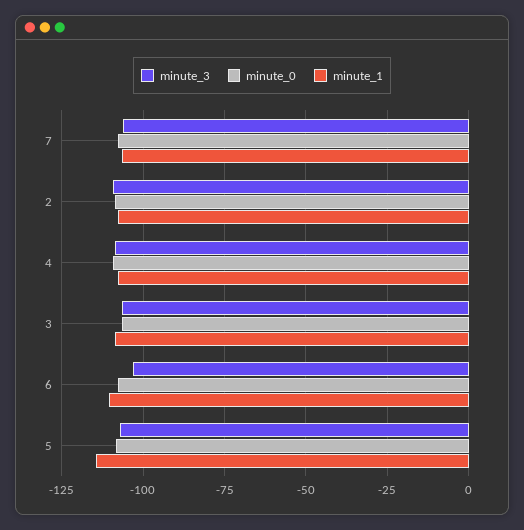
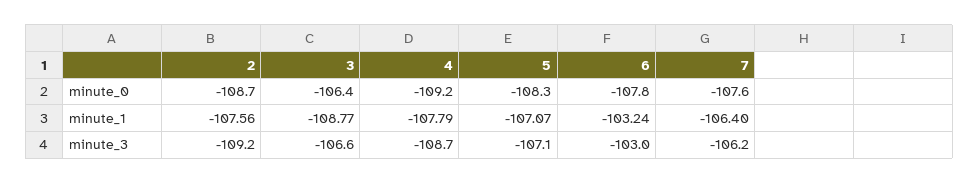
minute_1, 6: -110 -> -103.24
minute_1, 5: -115 -> -107.07

